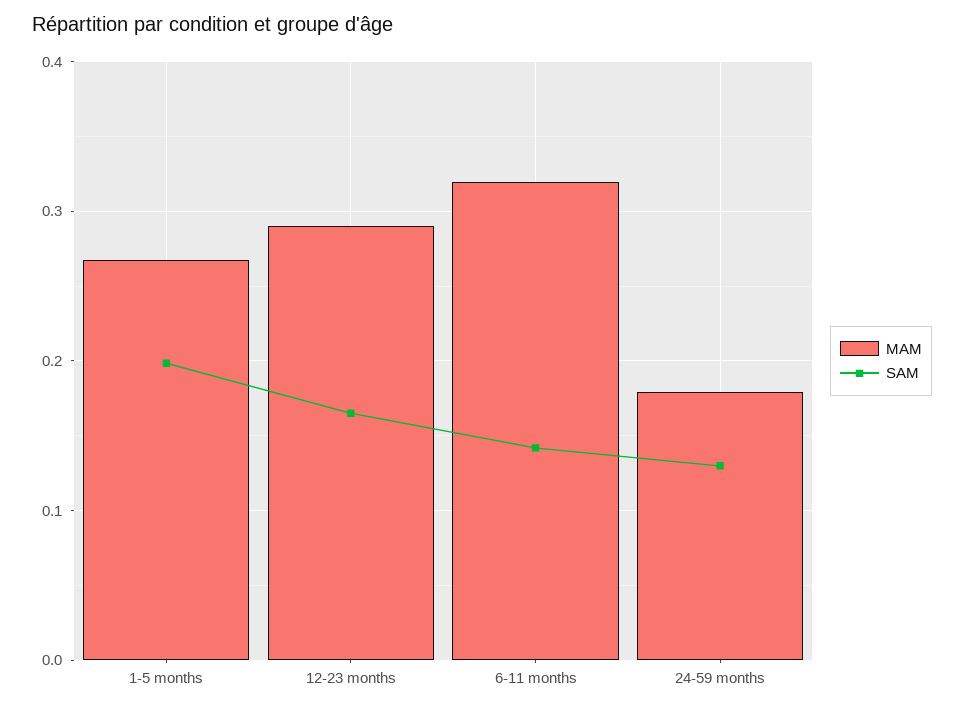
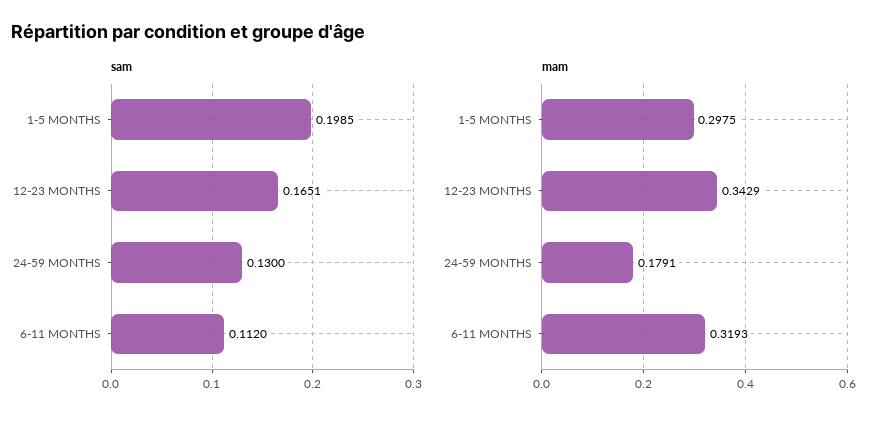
MAM, 1-5 months: 0.27 -> 0.2975
MAM, 12-23 months: 0.29 -> 0.3429
SAM, 6-11 months: 0.14 -> 0.112

